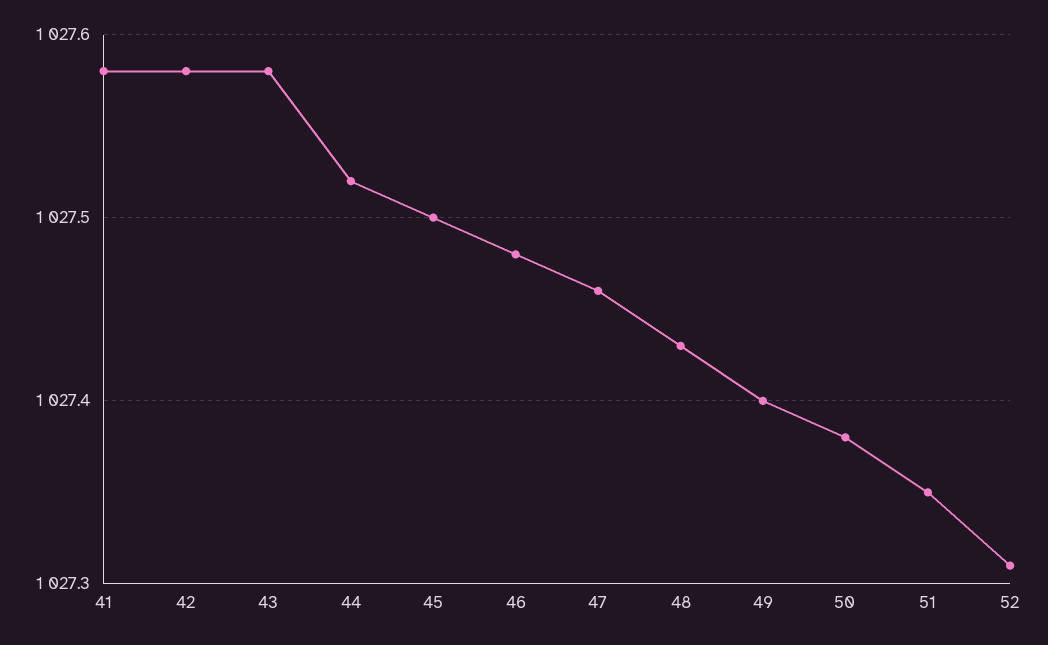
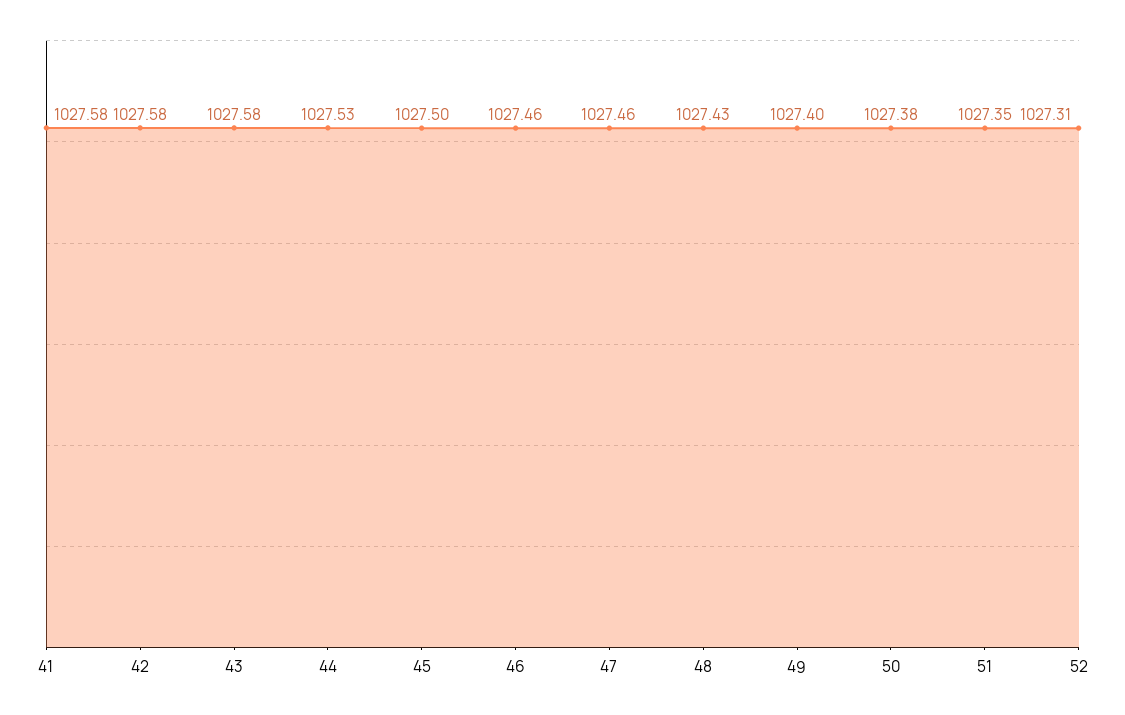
44: 1027.52 -> 1027.53
46: 1027.48 -> 1027.46

